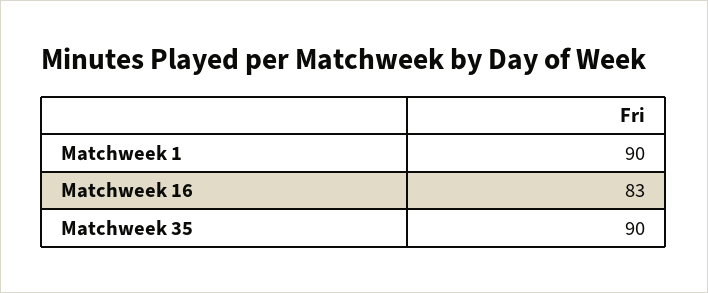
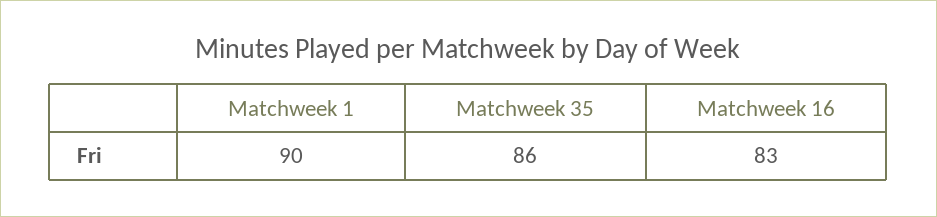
Matchweek 35: 90 -> 86

